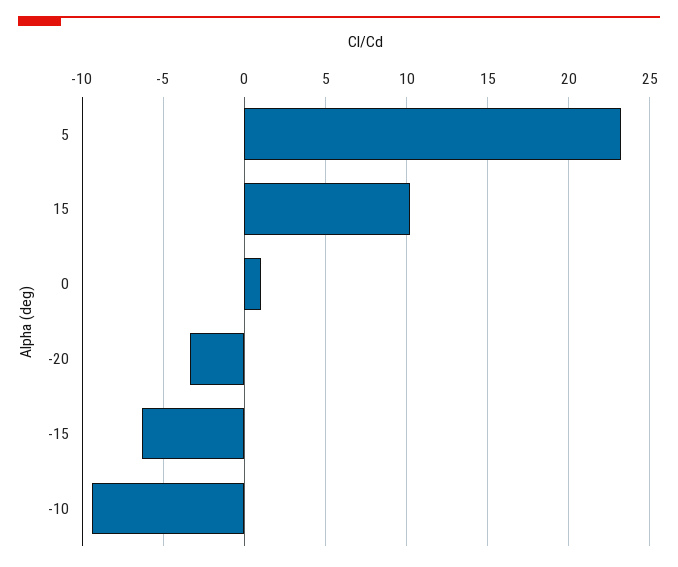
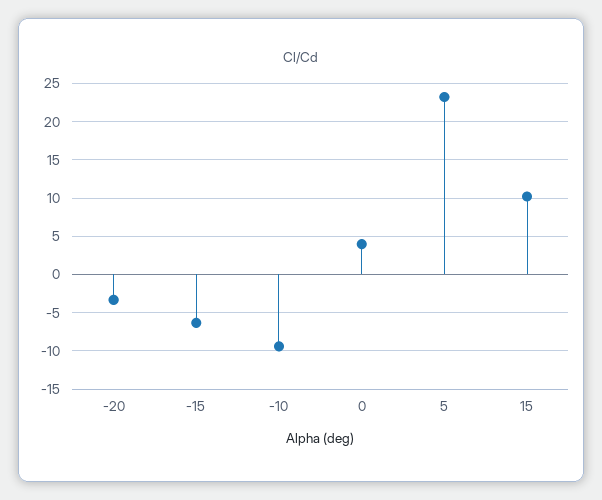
0: 1 -> 4

